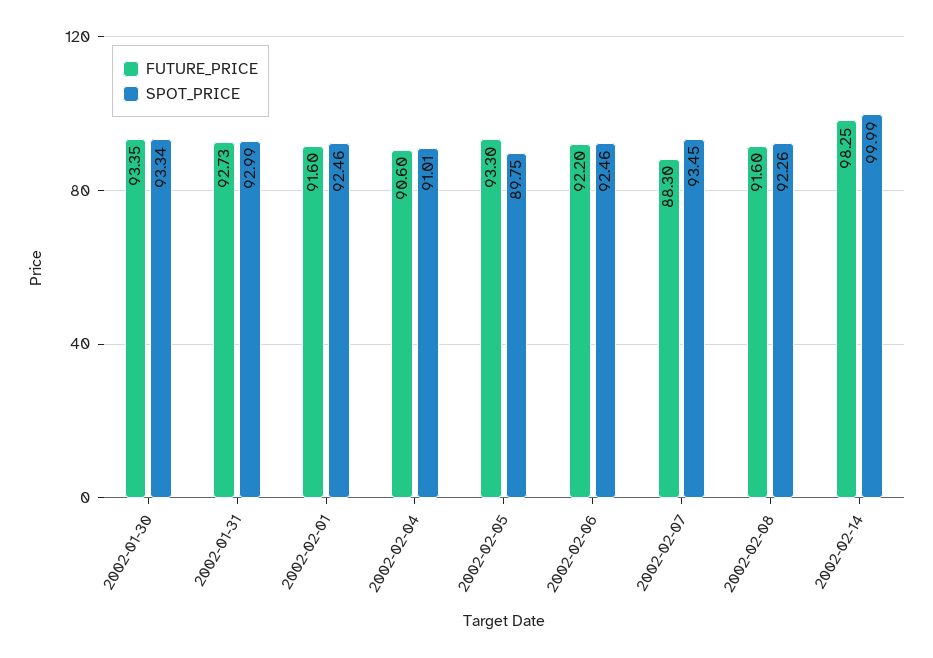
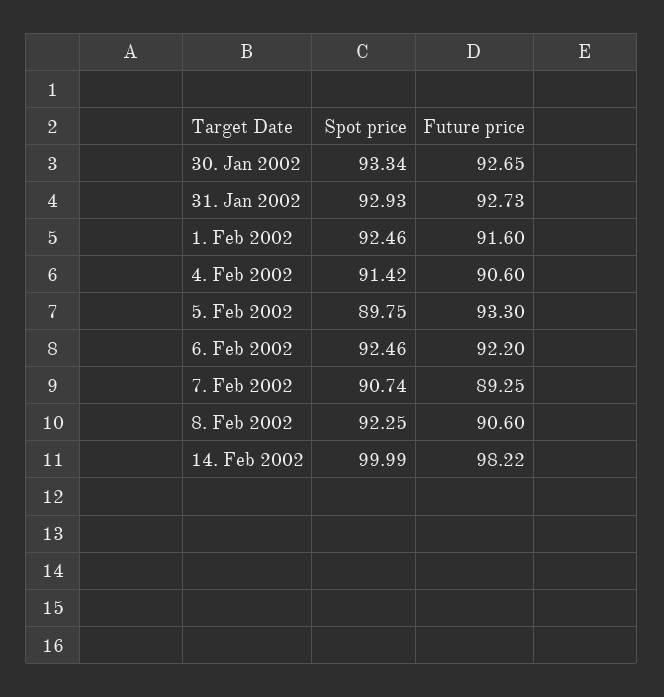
FUTURE_PRICE, 2002-01-30: 93.35 -> 92.65
SPOT_PRICE, 2002-01-31: 92.99 -> 92.93
SPOT_PRICE, 2002-02-04: 91.01 -> 91.42
FUTURE_PRICE, 2002-02-07: 88.3 -> 89.25
SPOT_PRICE, 2002-02-07: 93.45 -> 90.74
FUTURE_PRICE, 2002-02-08: 91.6 -> 90.6
SPOT_PRICE, 2002-02-08: 92.26 -> 92.25
FUTURE_PRICE, 2002-02-14: 98.25 -> 98.22

